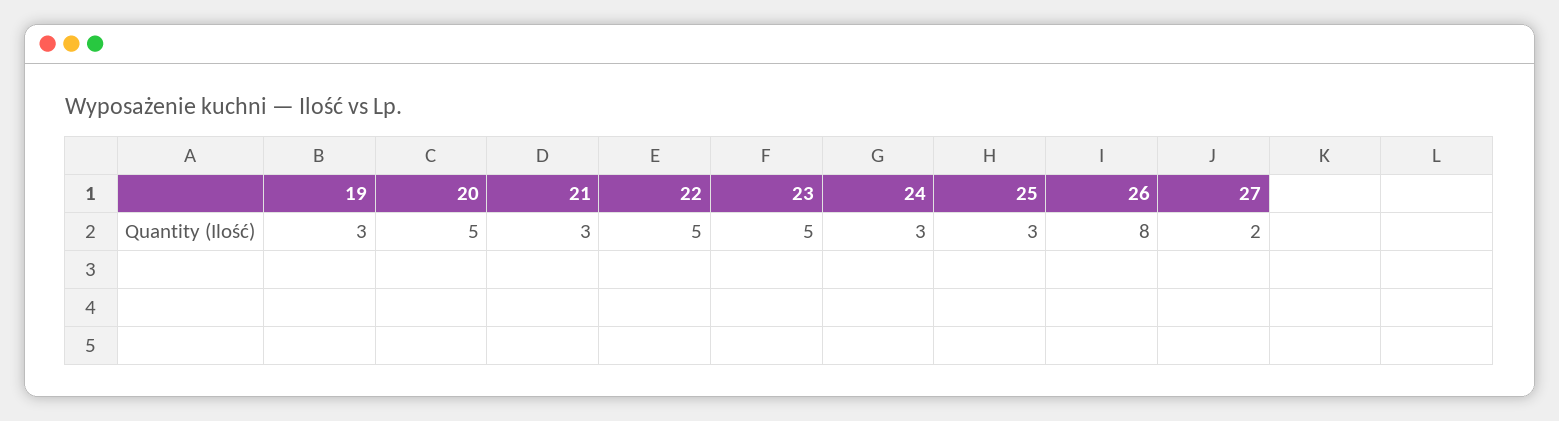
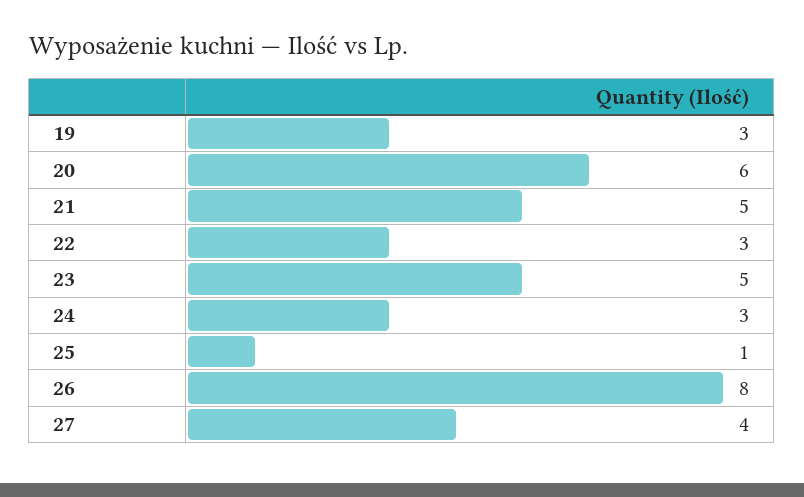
20: 5 -> 6
21: 3 -> 5
22: 5 -> 3
25: 3 -> 1
27: 2 -> 4

